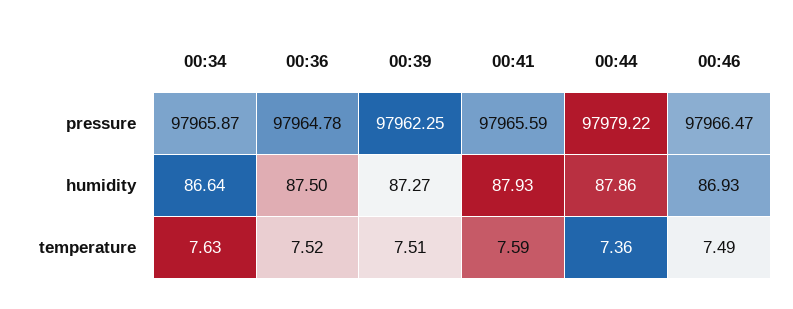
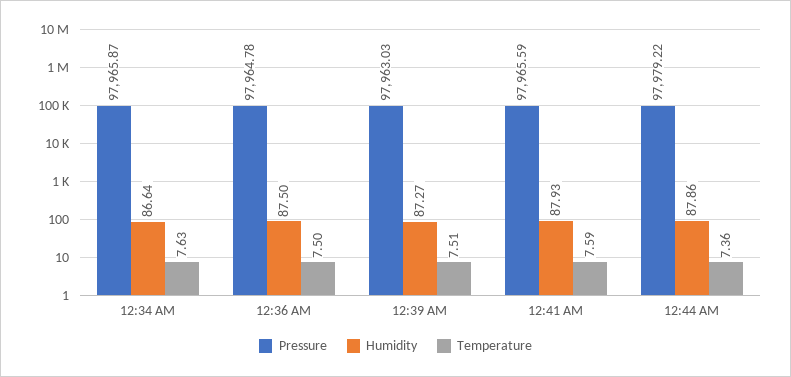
pressure, 00:39: 97962.25 -> 97963.03
pressure, 00:46: 97966.47 -> none
humidity, 00:46: 86.93 -> none
temperature, 00:36: 7.52 -> 7.5
temperature, 00:46: 7.49 -> none

